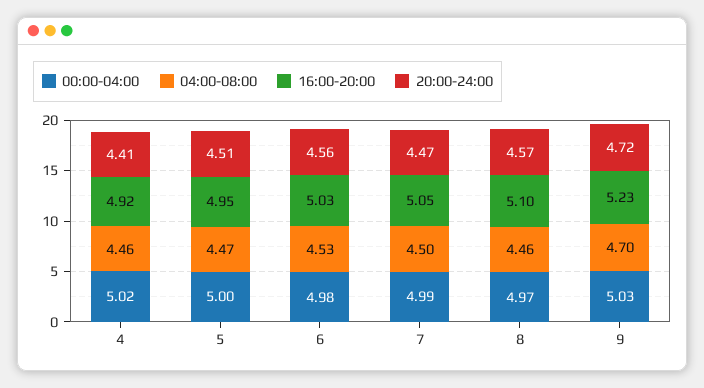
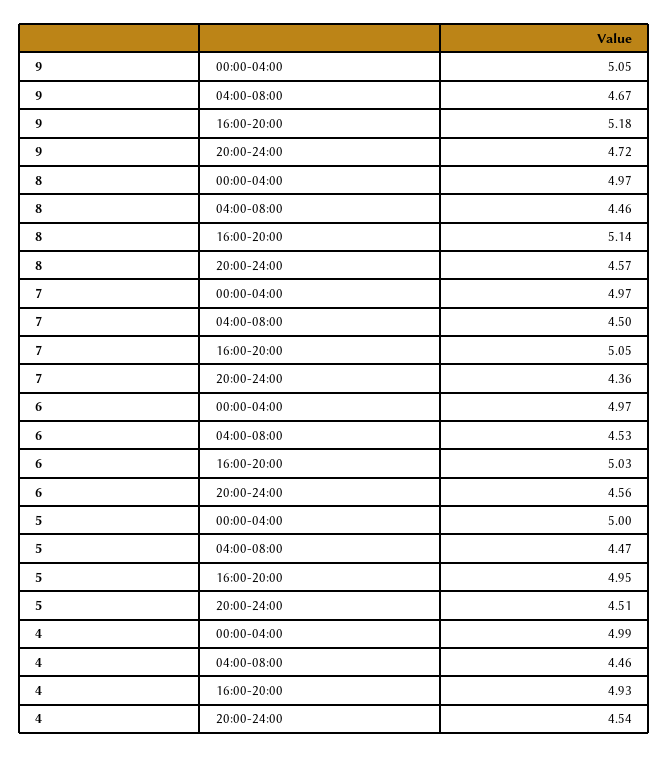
00:00-04:00, 4: 5.02 -> 4.99
16:00-20:00, 4: 4.92 -> 4.93
20:00-24:00, 4: 4.41 -> 4.54
00:00-04:00, 6: 4.98 -> 4.97
00:00-04:00, 7: 4.99 -> 4.97
20:00-24:00, 7: 4.47 -> 4.36
16:00-20:00, 8: 5.1 -> 5.14
00:00-04:00, 9: 5.03 -> 5.05
04:00-08:00, 9: 4.7 -> 4.67
16:00-20:00, 9: 5.23 -> 5.18

